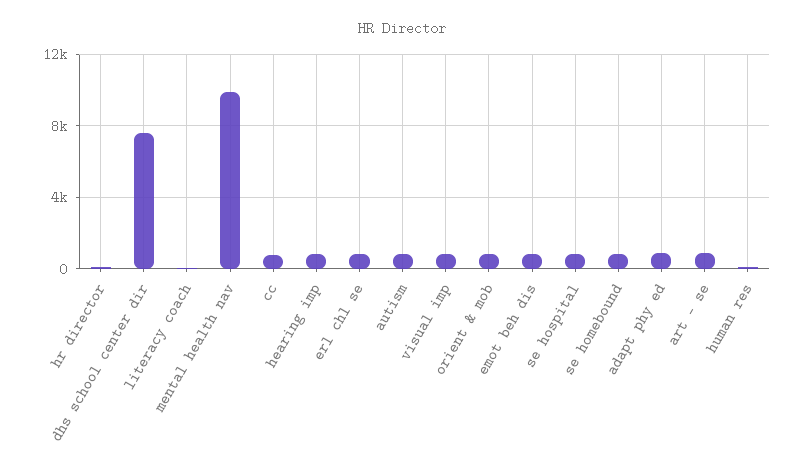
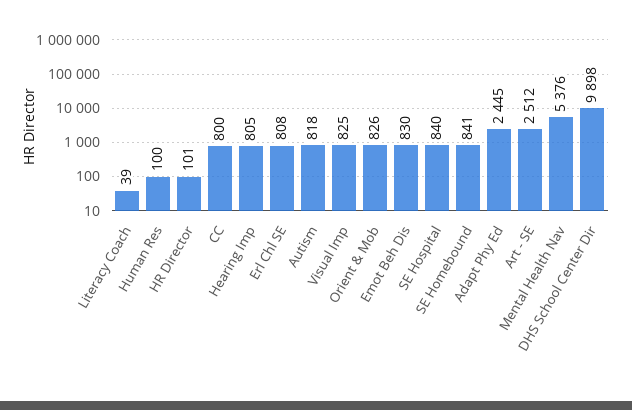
dhs school center dir: 7500 -> 9898
mental health nav: 10000 -> 5376
adapt phy ed: 1000 -> 2445
art - se: 1000 -> 2512

